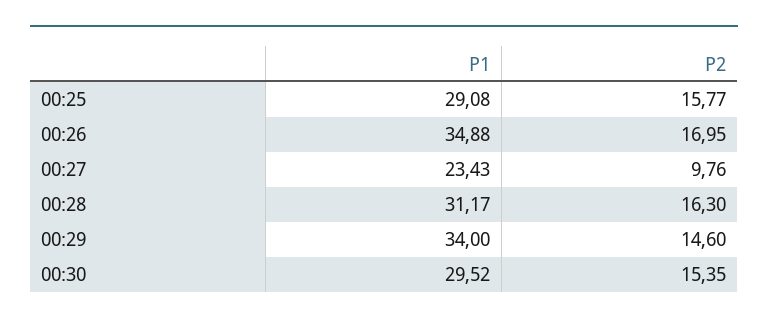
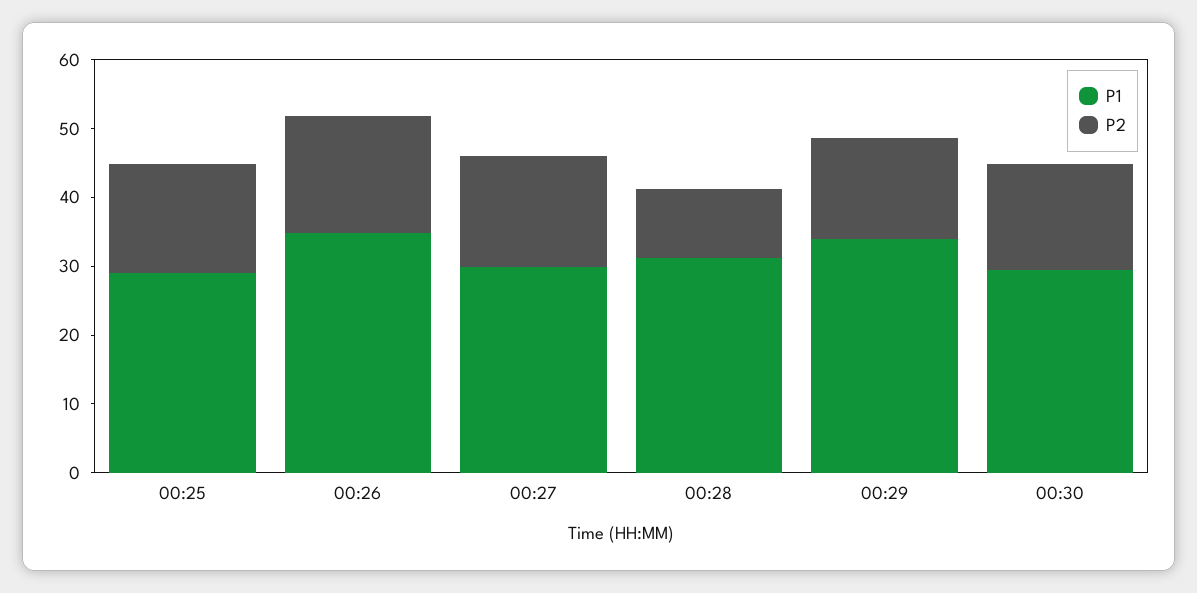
P1, 00:27: 23.43 -> 30
P2, 00:27: 9.76 -> 16
P2, 00:28: 16.3 -> 10

